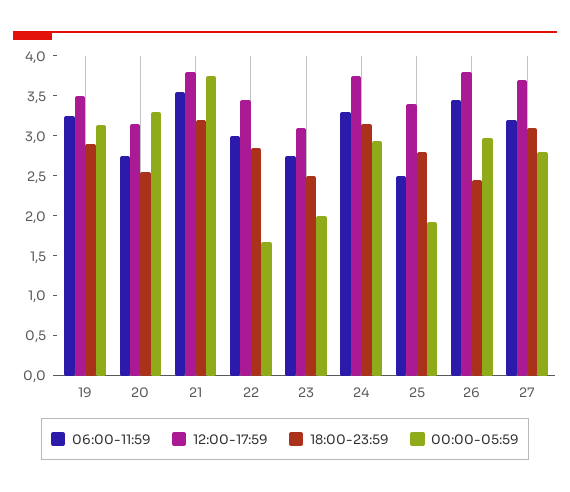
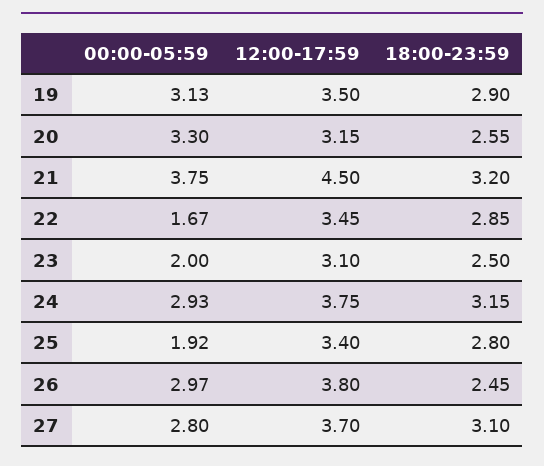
06:00-11:59, 19: 3.25 -> none
06:00-11:59, 20: 2.75 -> none
06:00-11:59, 21: 3.5 -> none
12:00-17:59, 21: 3.75 -> 4.5
06:00-11:59, 22: 3 -> none
06:00-11:59, 23: 2.75 -> none
06:00-11:59, 24: 3.25 -> none
06:00-11:59, 25: 2.5 -> none
06:00-11:59, 26: 3.5 -> none
06:00-11:59, 27: 3.25 -> none

